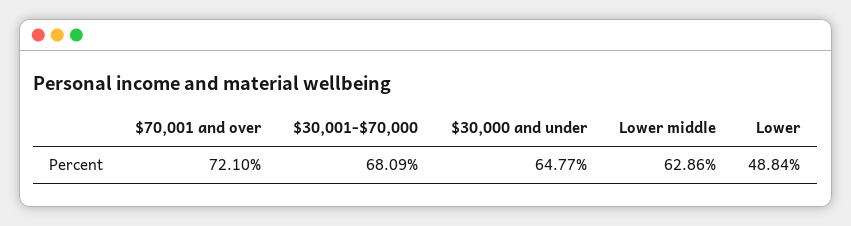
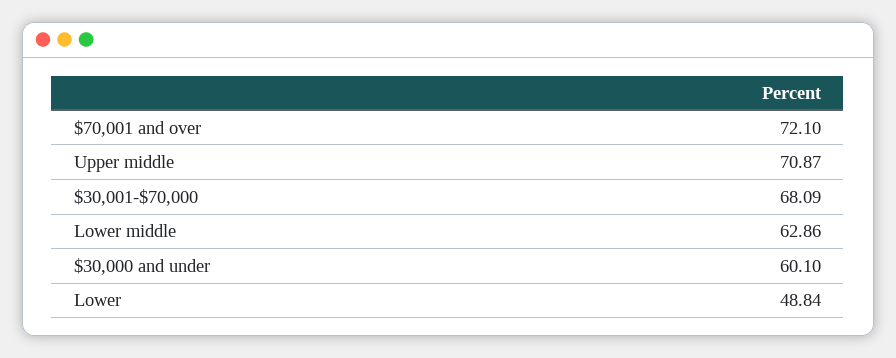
$30,000 and under: 64.77 -> 60.1
Upper middle: none -> 70.87

